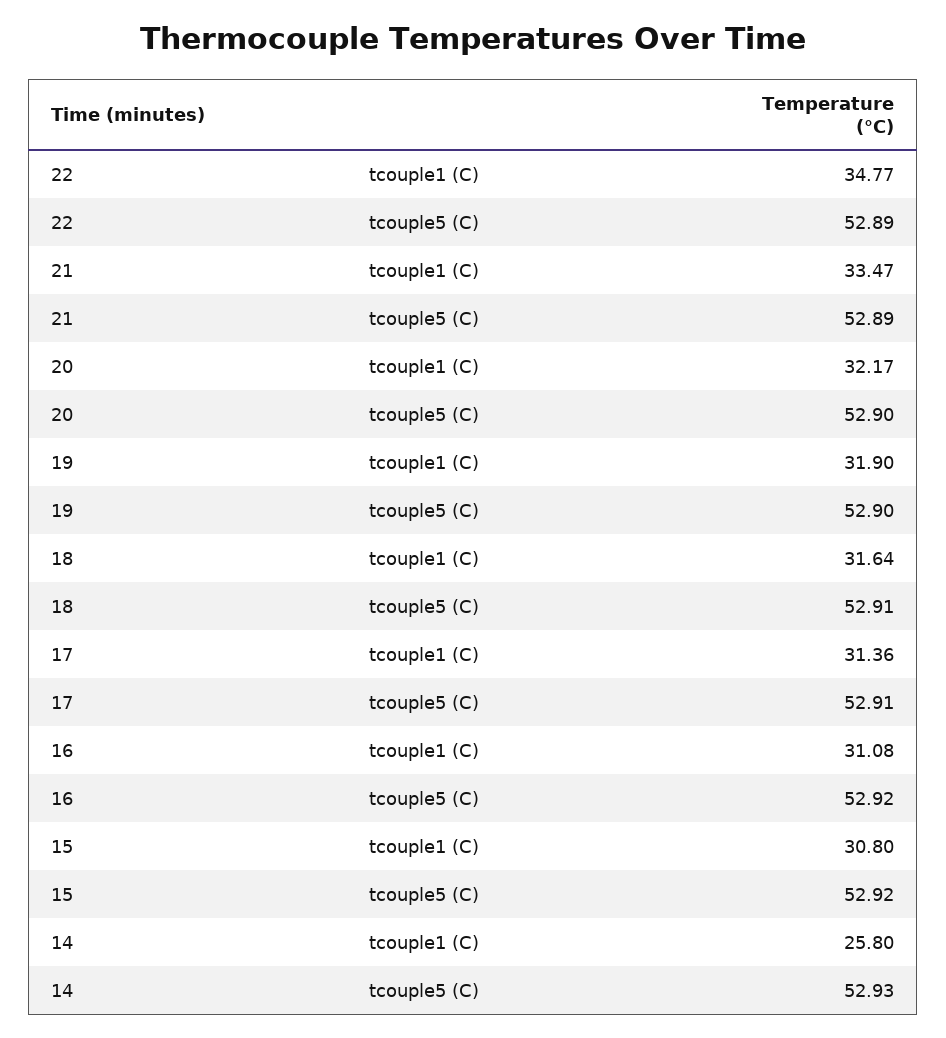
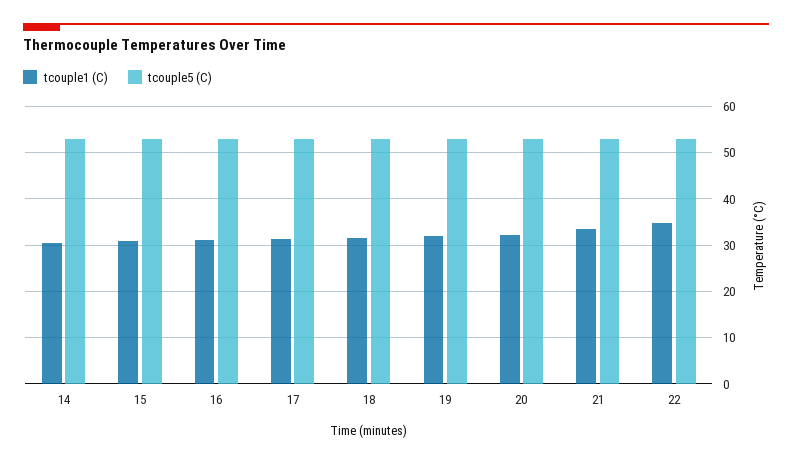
tcouple1 (C), 14: 25.8 -> 30

